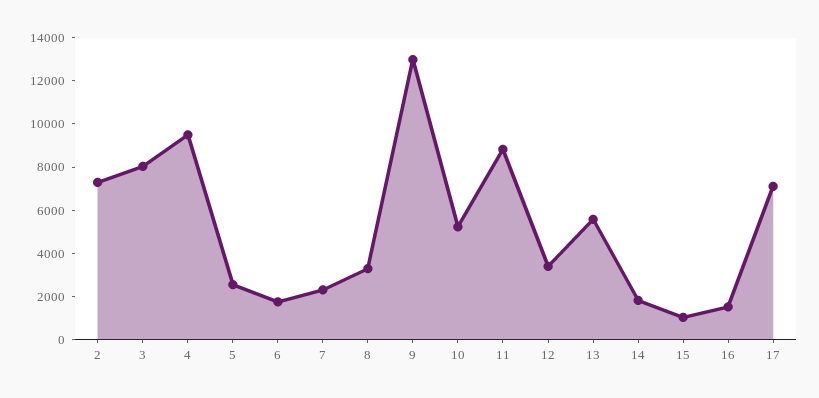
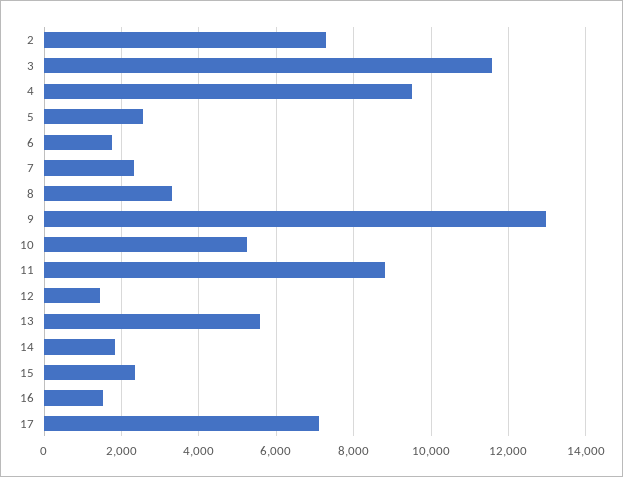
3: 8000 -> 11600
12: 3500 -> 1400
15: 1000 -> 2400

